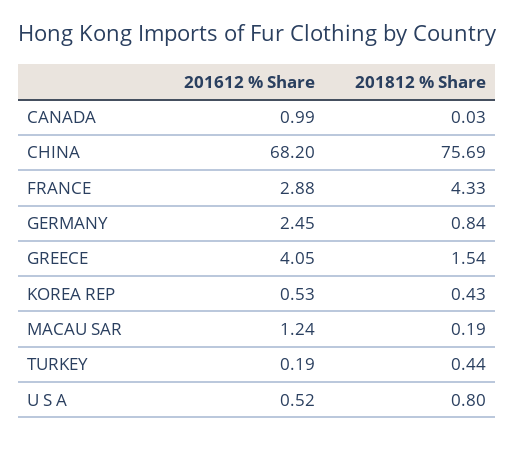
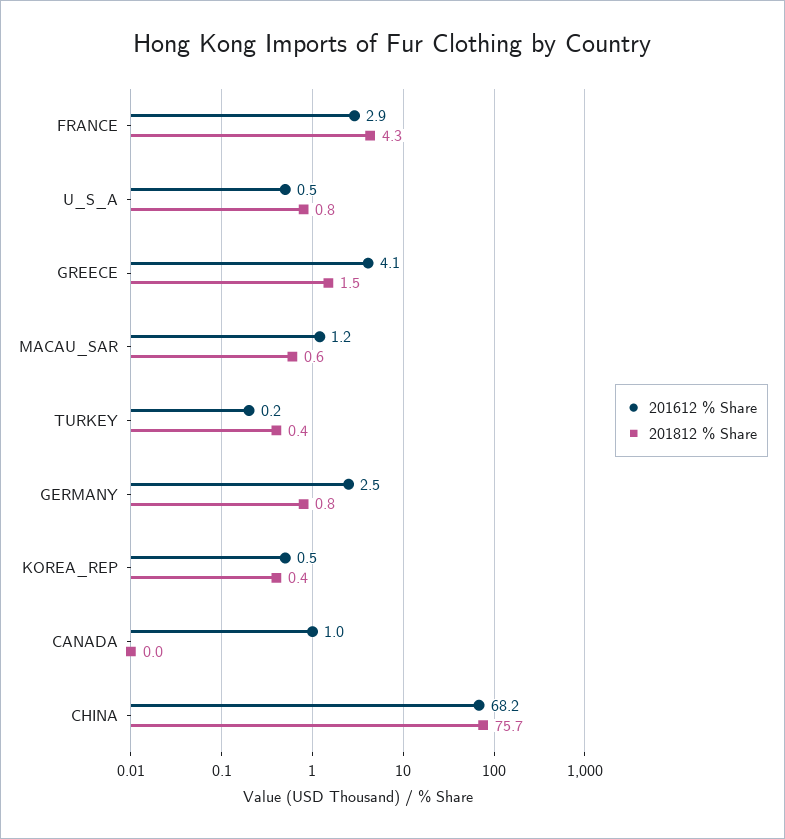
201812 % Share, MACAU SAR: 0.19 -> 0.6

